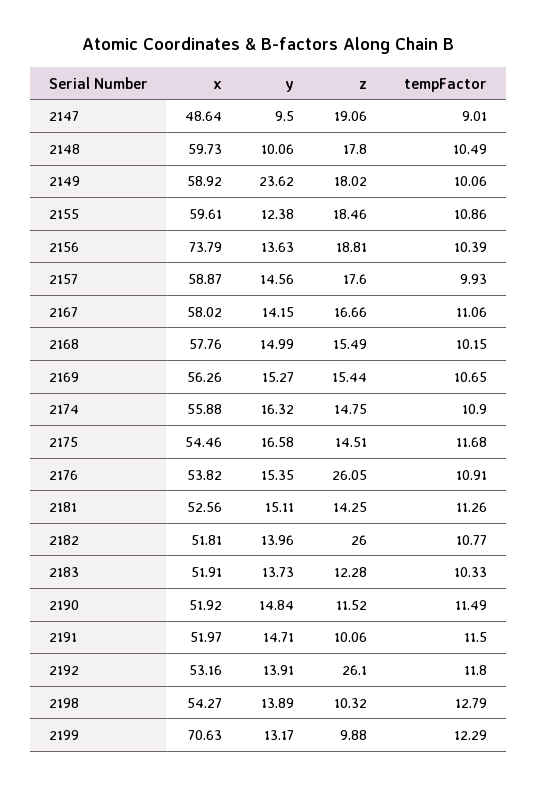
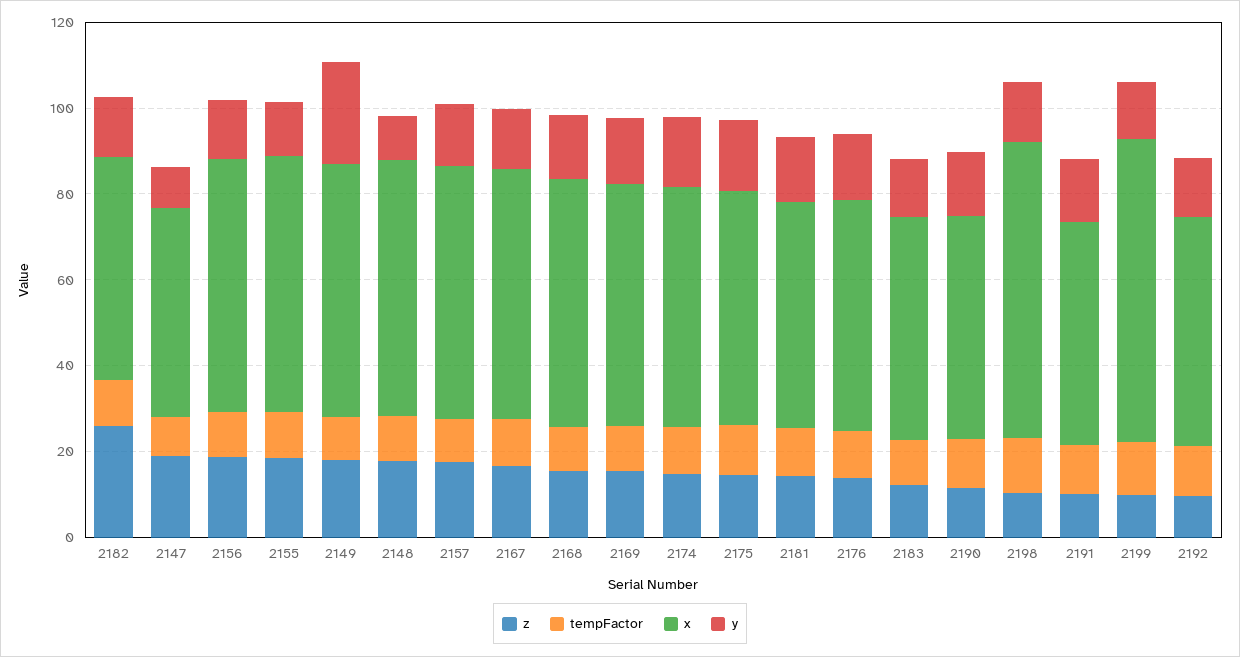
x, 2156: 73.79 -> 60
z, 2176: 26.05 -> 15
z, 2192: 26.1 -> 10
x, 2198: 54.27 -> 70

